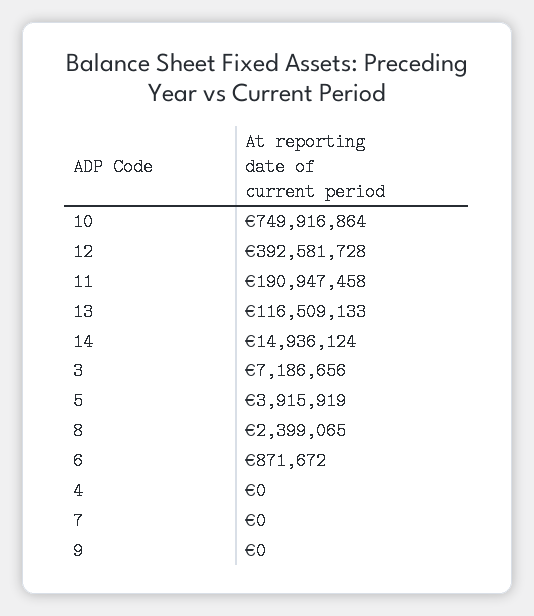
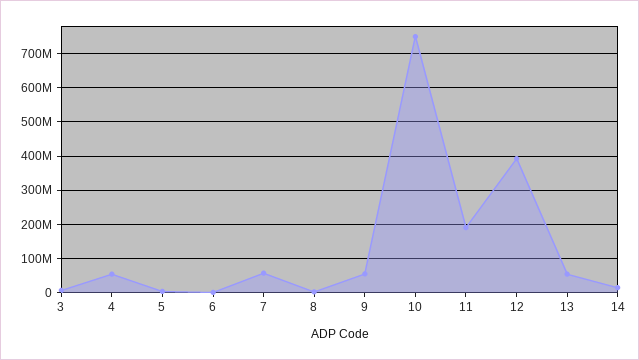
13: 116509133 -> 60000000
4: 0 -> 60000000
7: 0 -> 60000000
9: 0 -> 60000000

